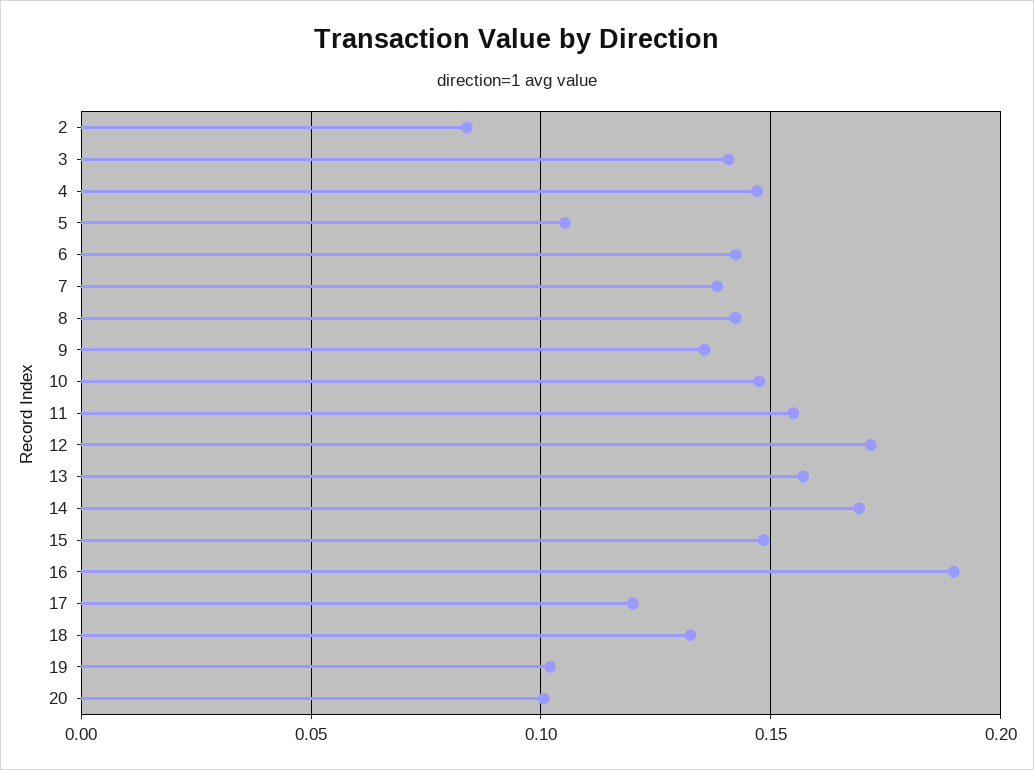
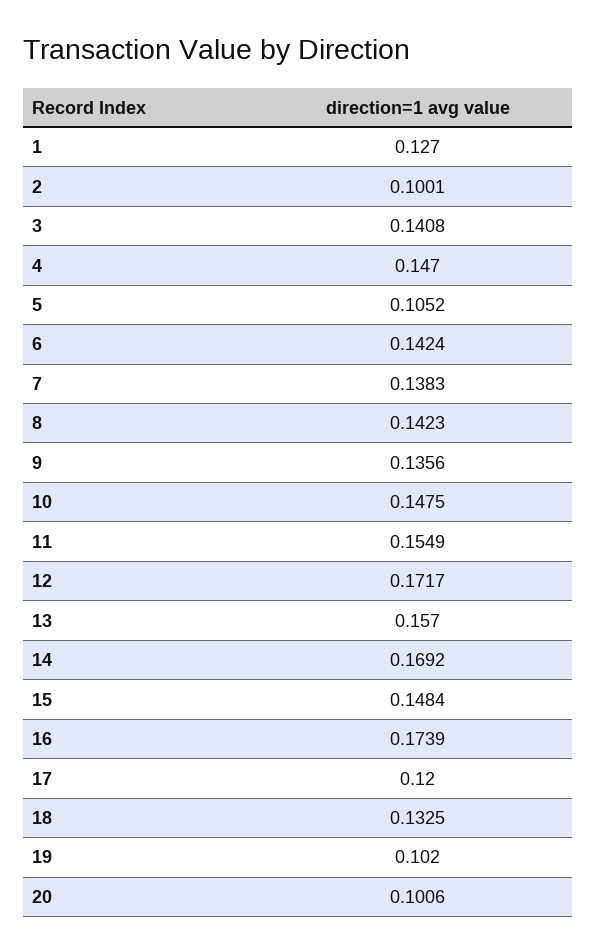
2: 0.085 -> 0.1001
16: 0.19 -> 0.1739
1: none -> 0.127

